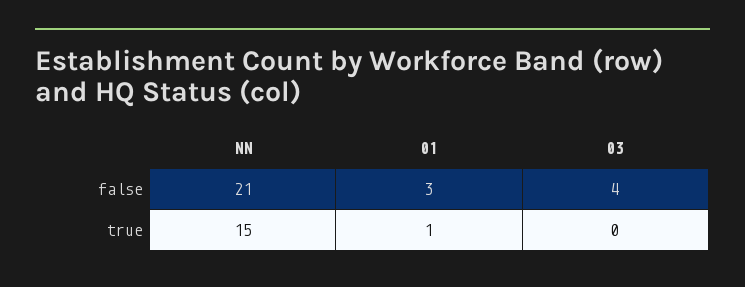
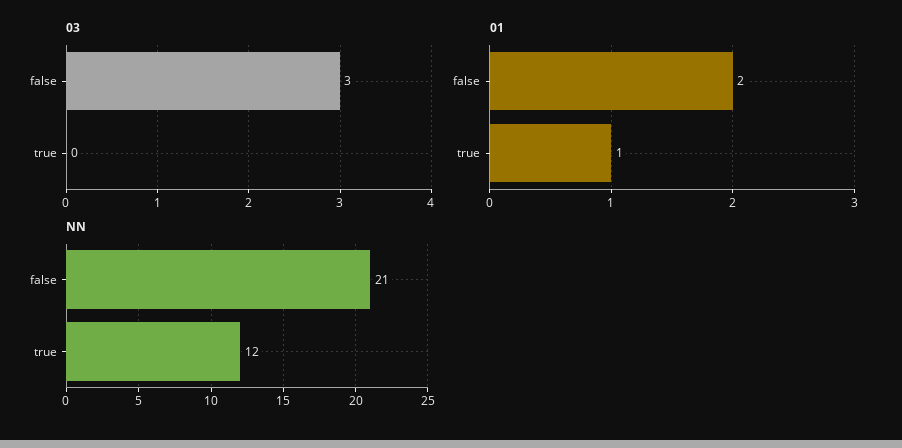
01, false: 3 -> 2
03, false: 4 -> 3
NN, true: 15 -> 12

